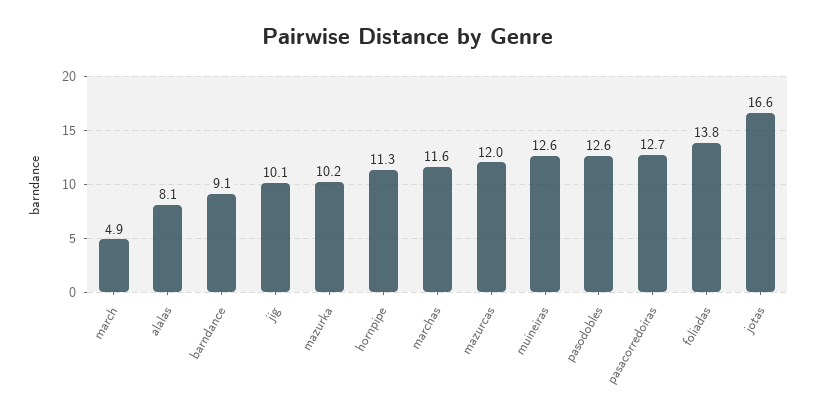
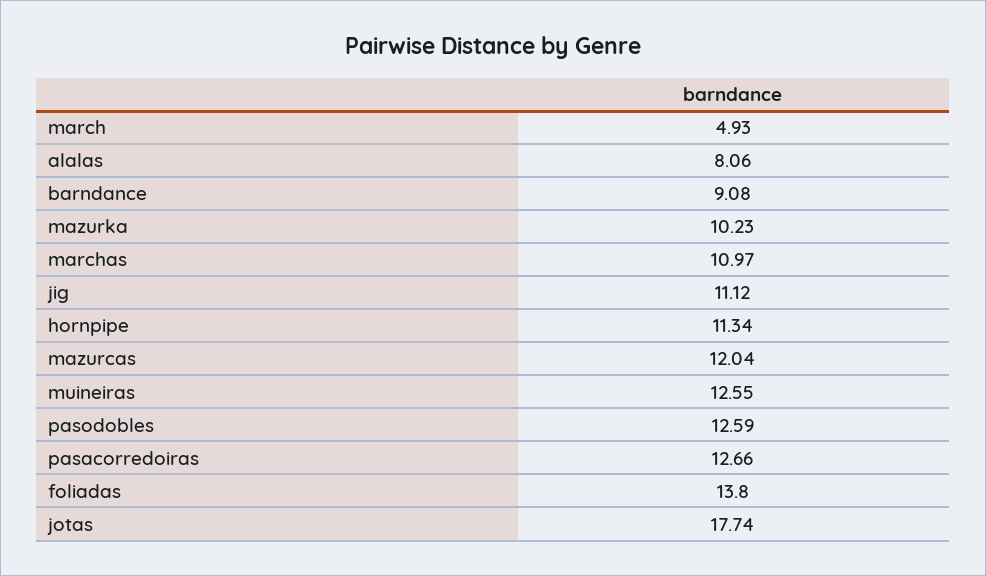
jig: 10.1 -> 11.12
marchas: 11.6 -> 10.97
jotas: 16.6 -> 17.74

